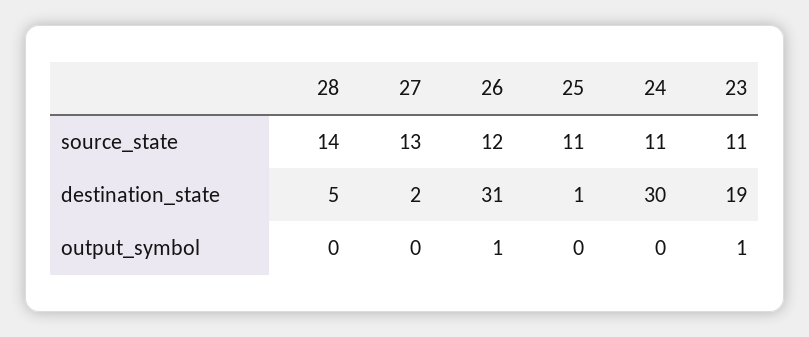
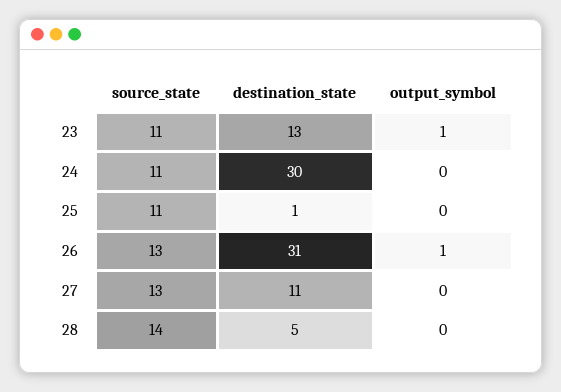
26, source_state: 12 -> 13
27, destination_state: 2 -> 11
23, destination_state: 19 -> 13

